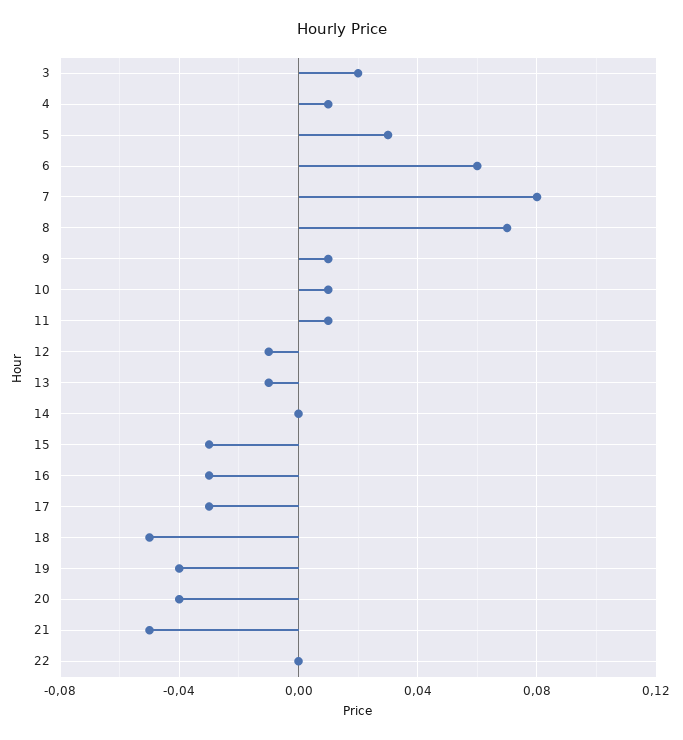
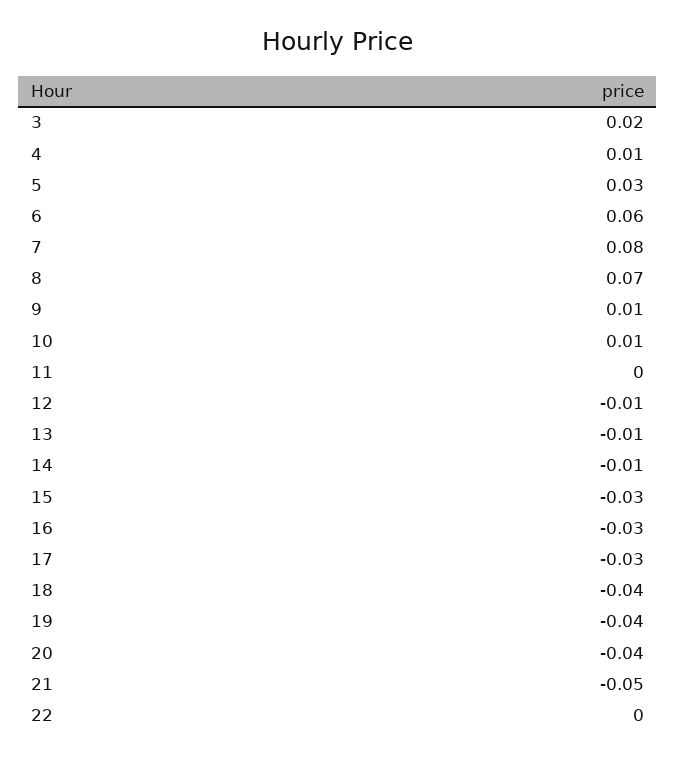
11: 0.01 -> 0
14: 0 -> -0.01
18: -0.05 -> -0.04

